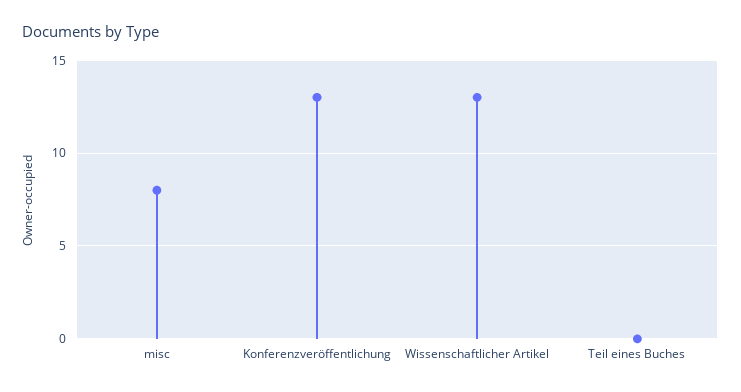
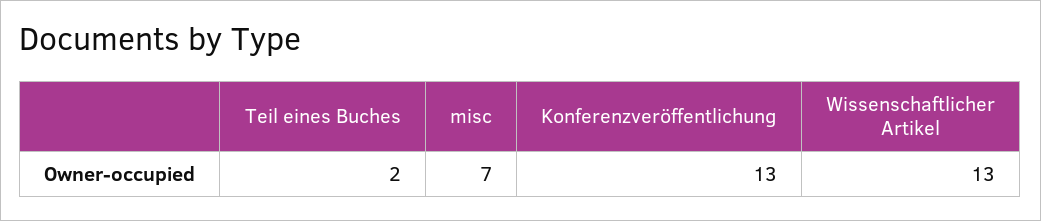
misc: 8 -> 7
Teil eines Buches: 0 -> 2

